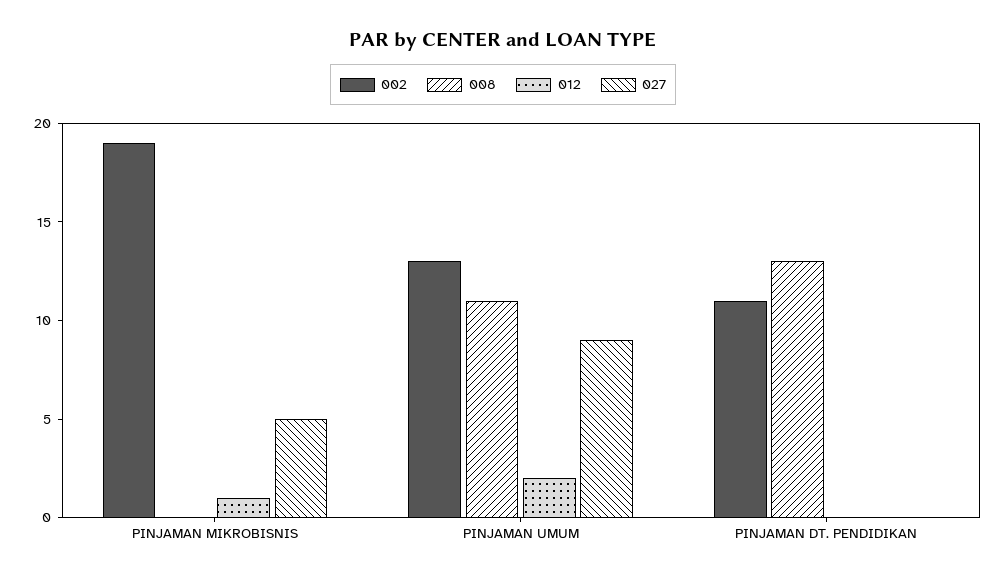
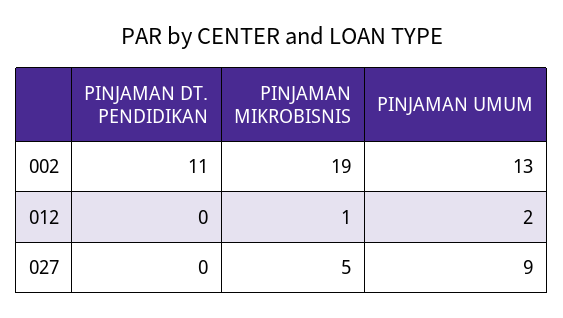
008, PINJAMAN MIKROBISNIS: 0 -> none
008, PINJAMAN UMUM: 11 -> none
008, PINJAMAN DT. PENDIDIKAN: 13 -> none

